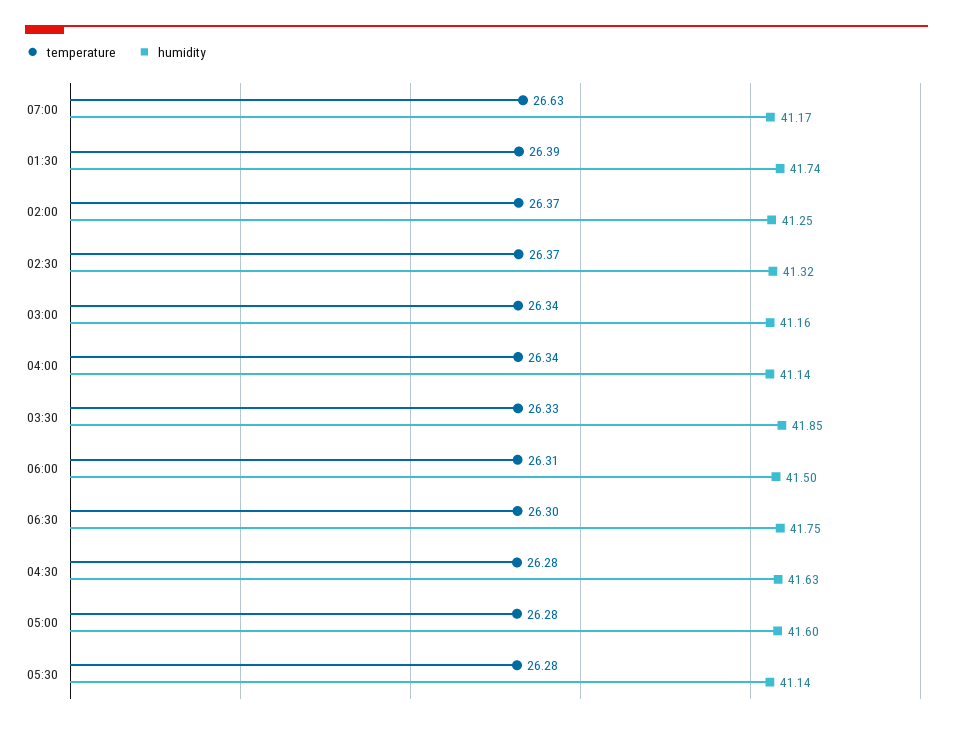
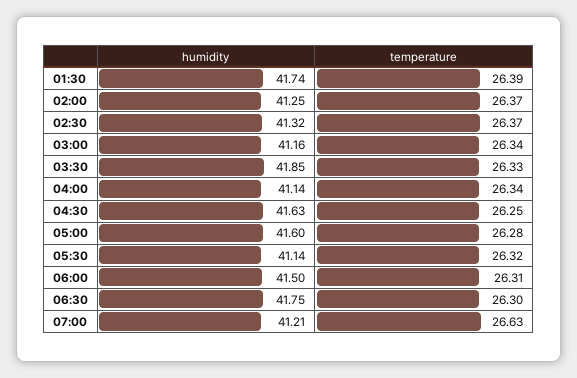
humidity, 07:00: 41.17 -> 41.21
temperature, 04:30: 26.28 -> 26.25
temperature, 05:30: 26.28 -> 26.32

